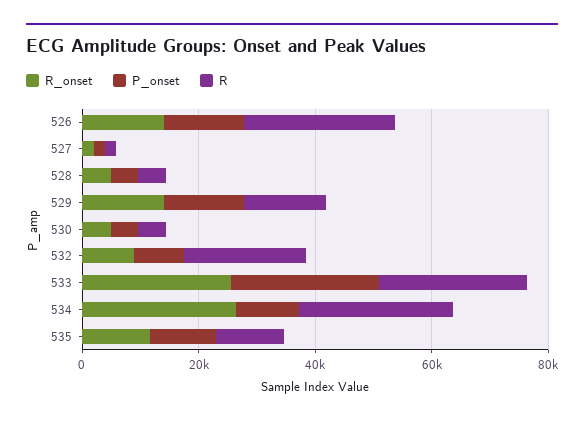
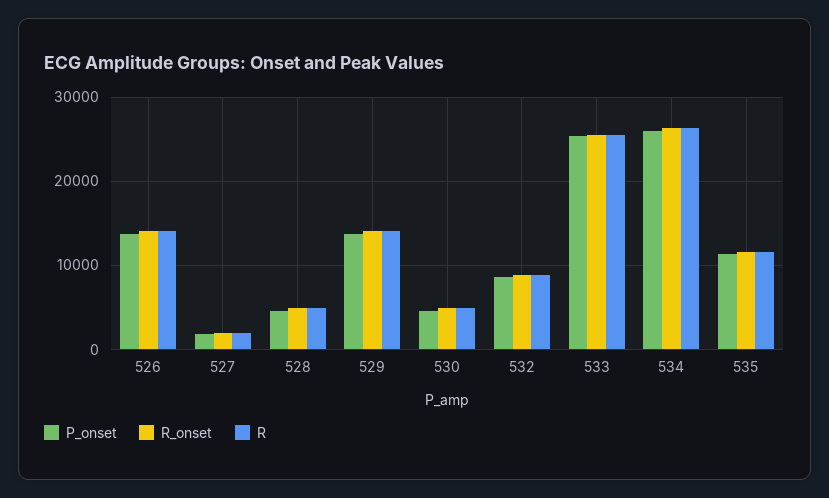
R, 526: 25000 -> 14000
R, 532: 20000 -> 9000
P_onset, 534: 10000 -> 26000

